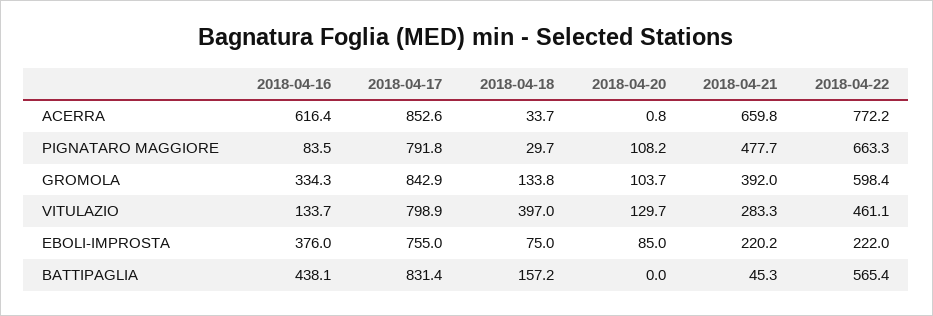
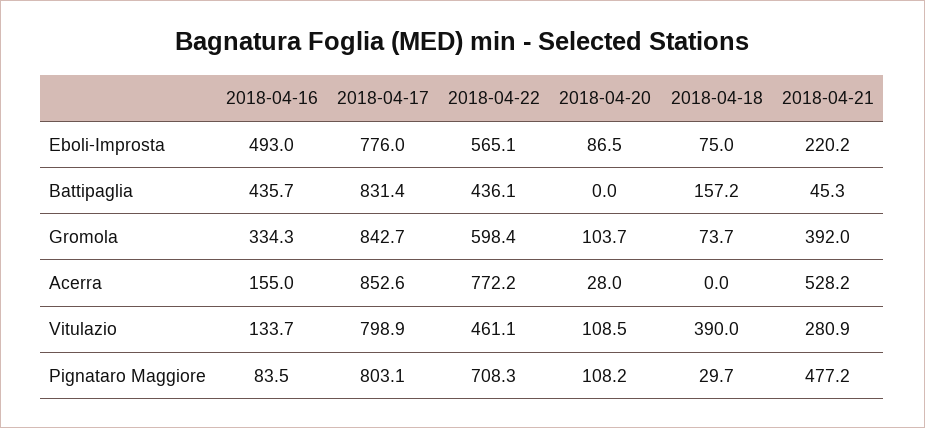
2018-04-16, ACERRA: 616.4 -> 155
2018-04-18, ACERRA: 33.7 -> 0
2018-04-20, ACERRA: 0.8 -> 28
2018-04-21, ACERRA: 659.8 -> 528.2
2018-04-17, PIGNATARO MAGGIORE: 791.8 -> 803.1
2018-04-21, PIGNATARO MAGGIORE: 477.7 -> 477.2
2018-04-22, PIGNATARO MAGGIORE: 663.3 -> 708.3
2018-04-17, GROMOLA: 842.9 -> 842.7
2018-04-18, GROMOLA: 133.8 -> 73.7
2018-04-18, VITULAZIO: 397 -> 390
2018-04-20, VITULAZIO: 129.7 -> 108.5
2018-04-21, VITULAZIO: 283.3 -> 280.9
2018-04-16, EBOLI-IMPROSTA: 376 -> 493
2018-04-17, EBOLI-IMPROSTA: 755 -> 776
2018-04-20, EBOLI-IMPROSTA: 85 -> 86.5
2018-04-22, EBOLI-IMPROSTA: 222 -> 565.1
2018-04-16, BATTIPAGLIA: 438.1 -> 435.7
2018-04-22, BATTIPAGLIA: 565.4 -> 436.1

